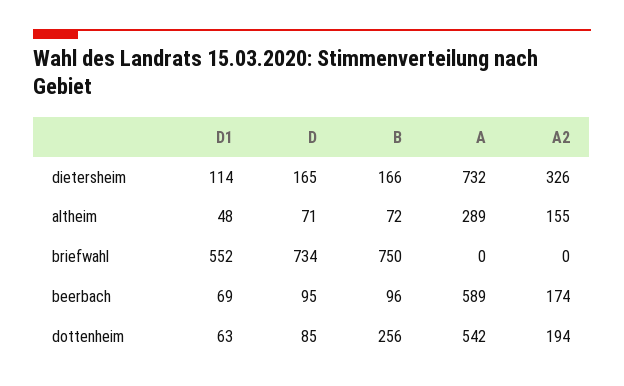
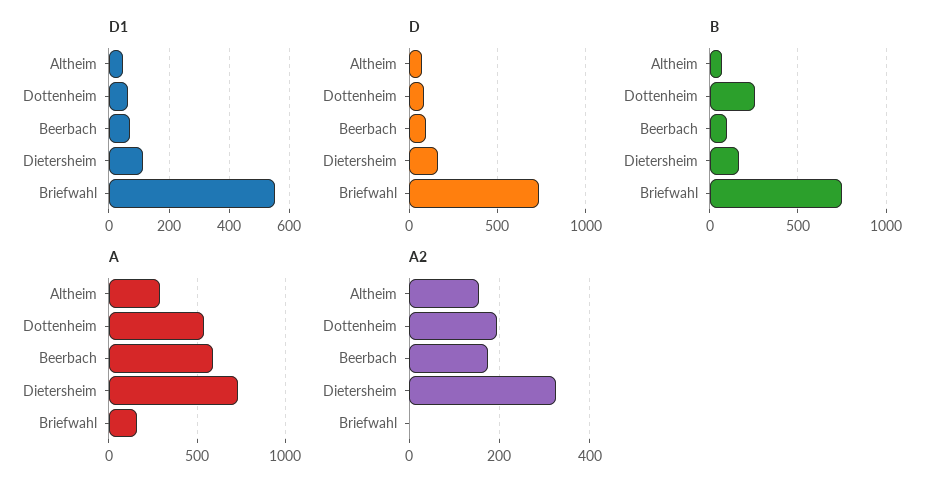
A, briefwahl: 0 -> 150

